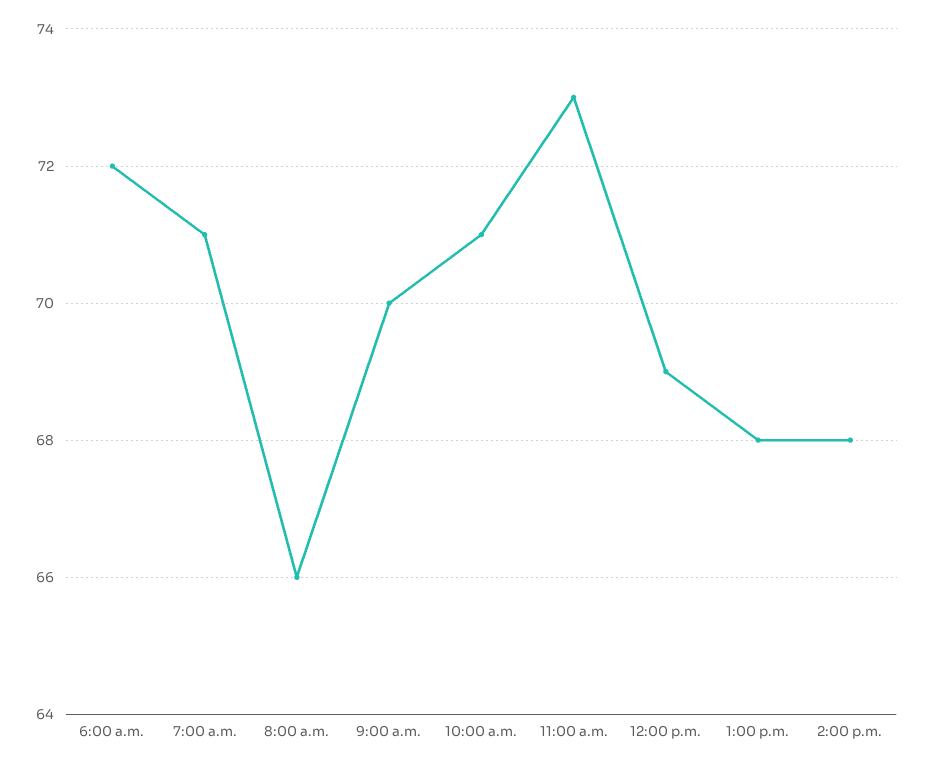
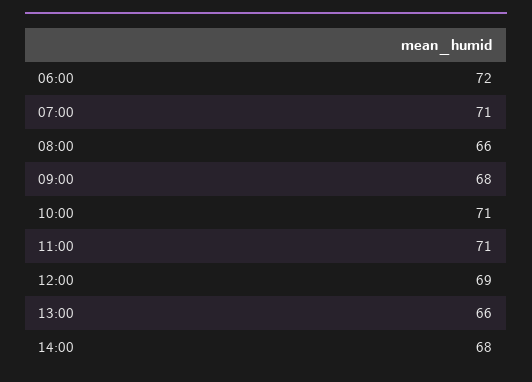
9:00 a.m.: 70 -> 68
11:00 a.m.: 73 -> 71
1:00 p.m.: 68 -> 66

